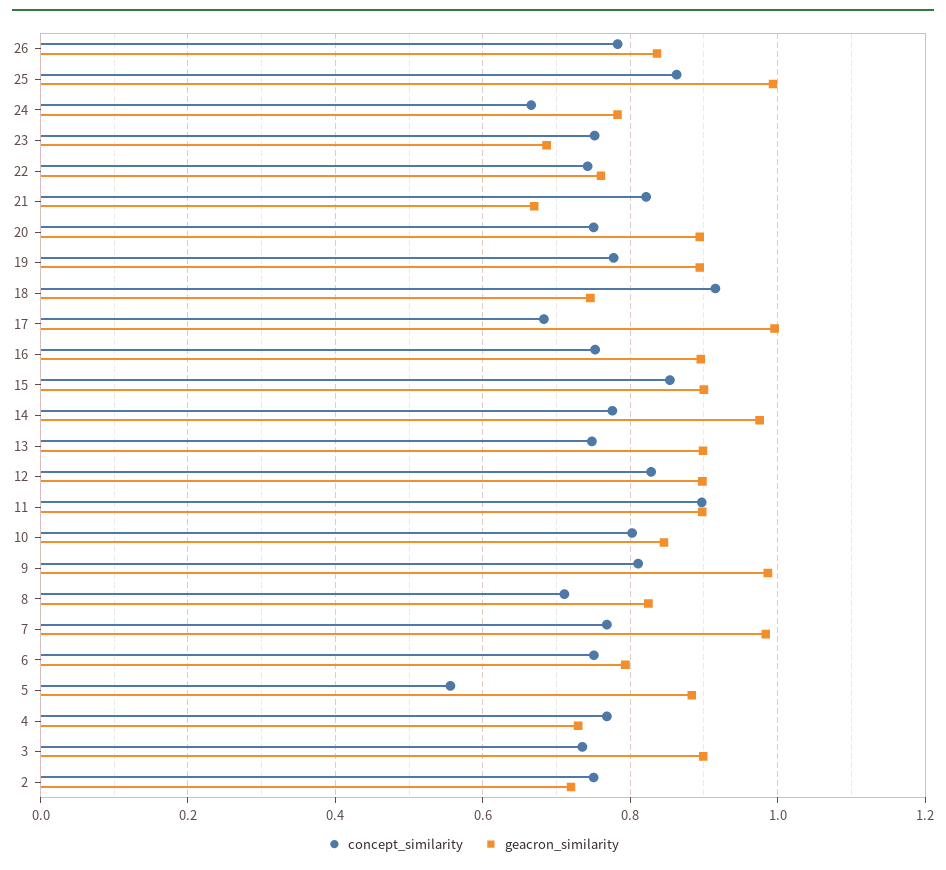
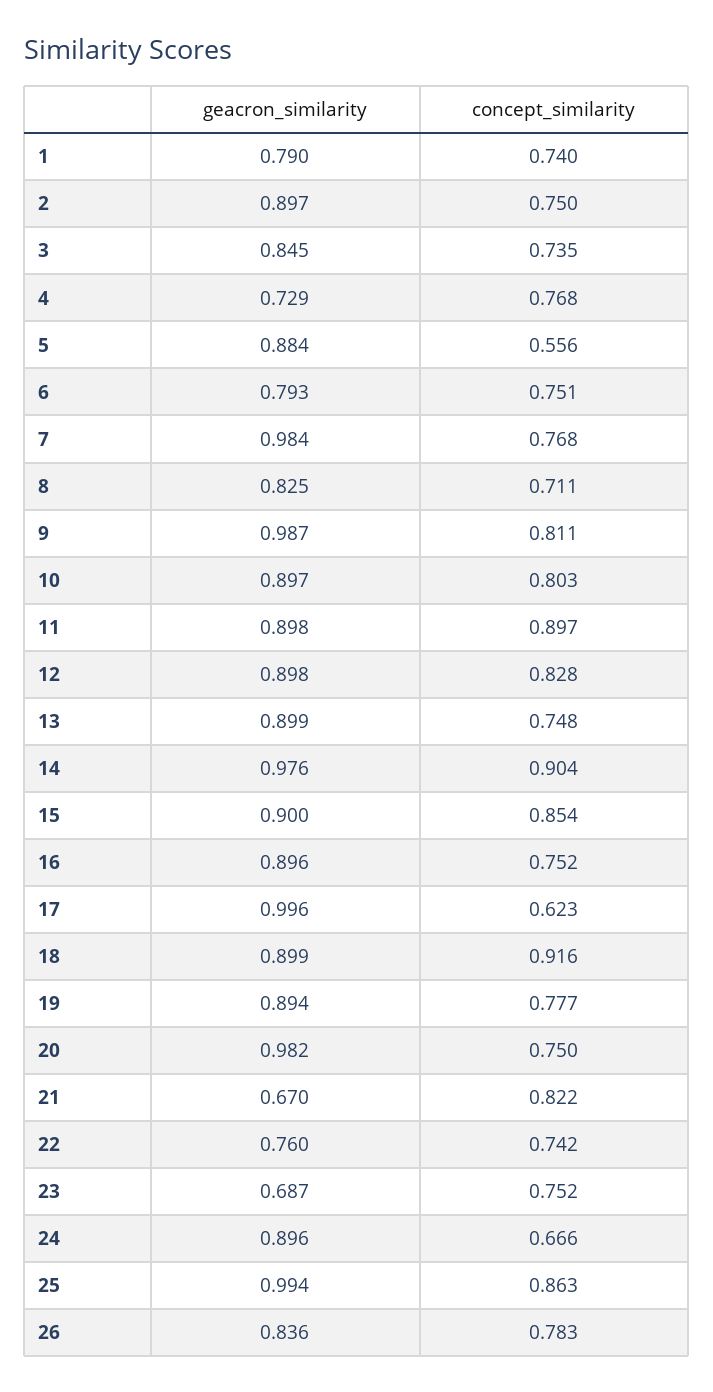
geacron_similarity, 24: 0.78 -> 0.896
geacron_similarity, 20: 0.9 -> 0.982
geacron_similarity, 18: 0.74 -> 0.899
concept_similarity, 17: 0.68 -> 0.623
concept_similarity, 14: 0.78 -> 0.904
geacron_similarity, 10: 0.84 -> 0.897
geacron_similarity, 3: 0.9 -> 0.845
geacron_similarity, 2: 0.72 -> 0.897
geacron_similarity, 1: none -> 0.79
concept_similarity, 1: none -> 0.74

